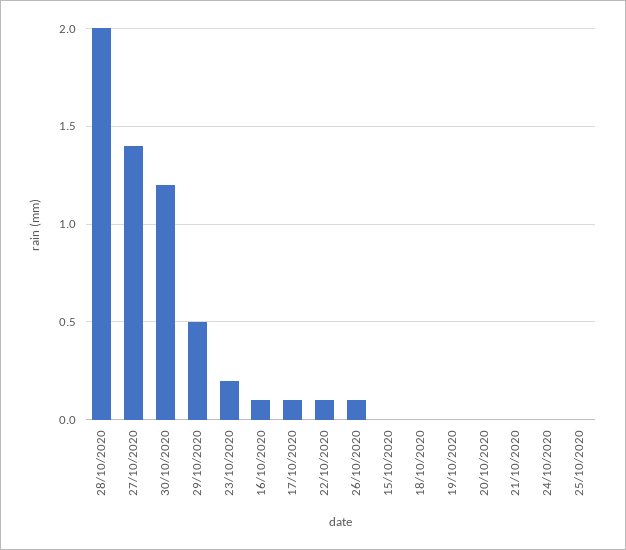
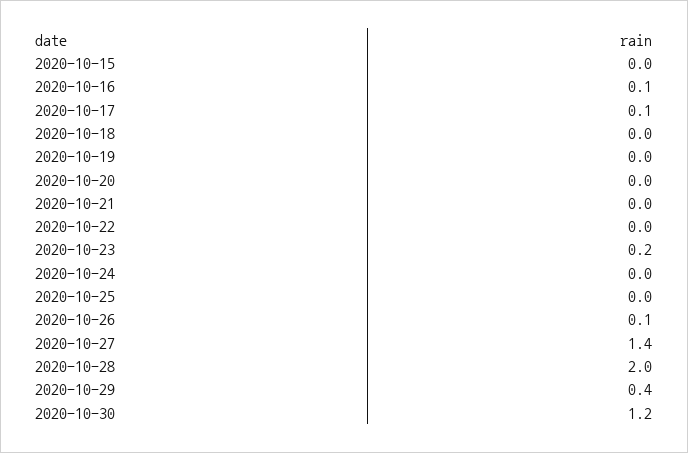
29/10/2020: 0.5 -> 0.4
22/10/2020: 0.1 -> 0

